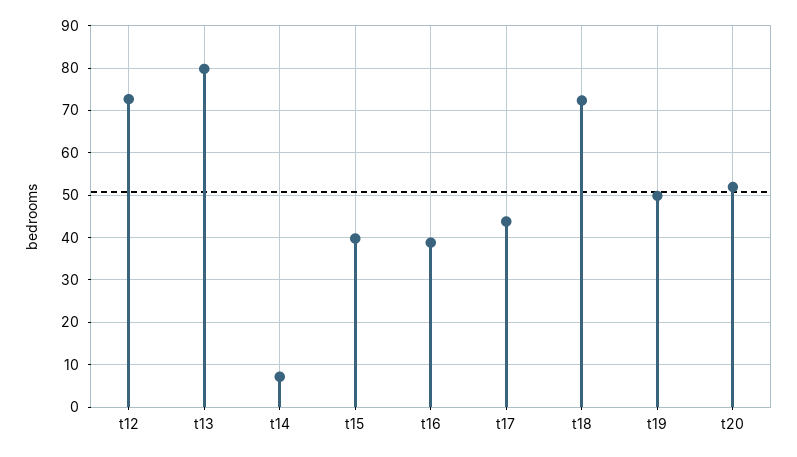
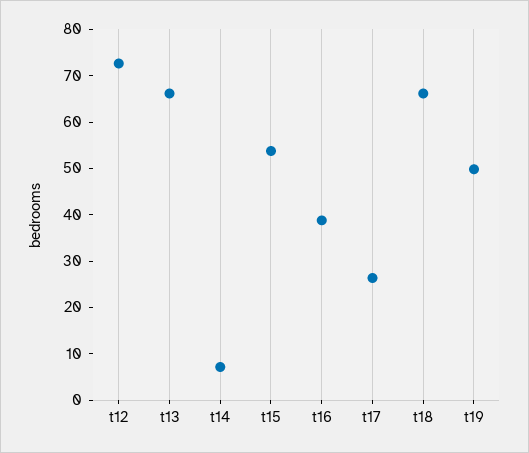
t13: 80 -> 66
t15: 40 -> 54
t17: 44 -> 26
t18: 72 -> 66
t20: 52 -> none

